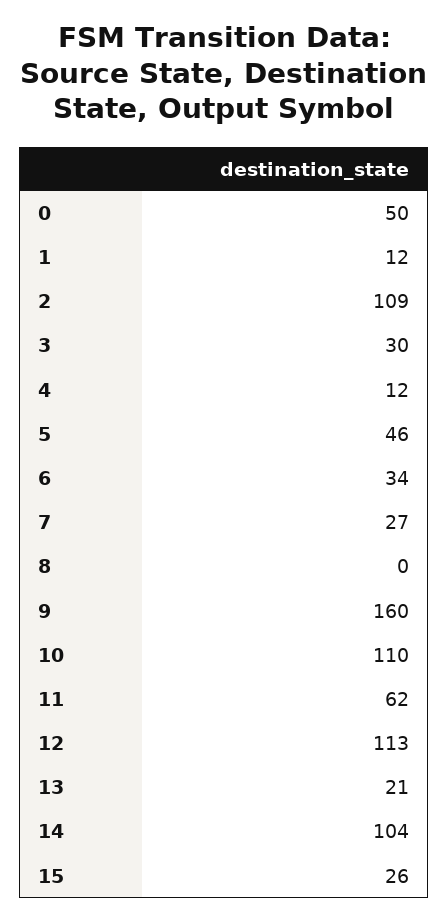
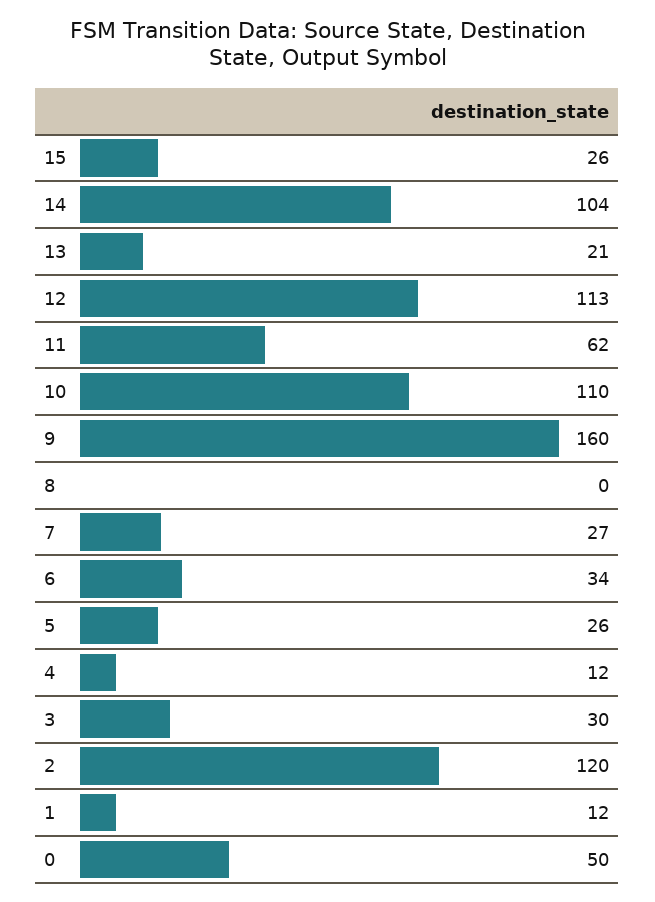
2: 109 -> 120
5: 46 -> 26

